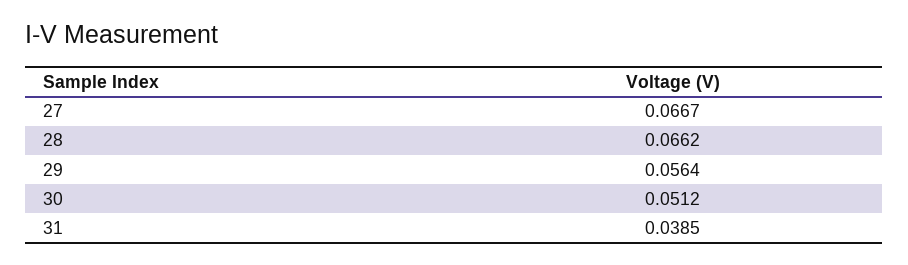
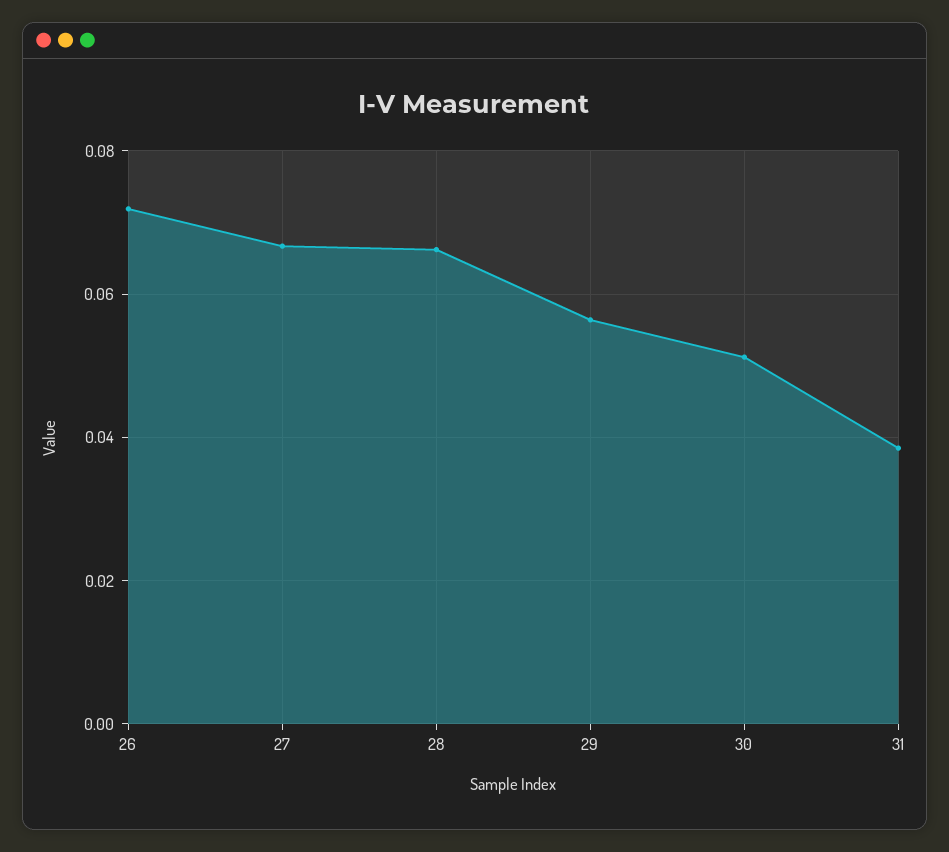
26: none -> 0.072

